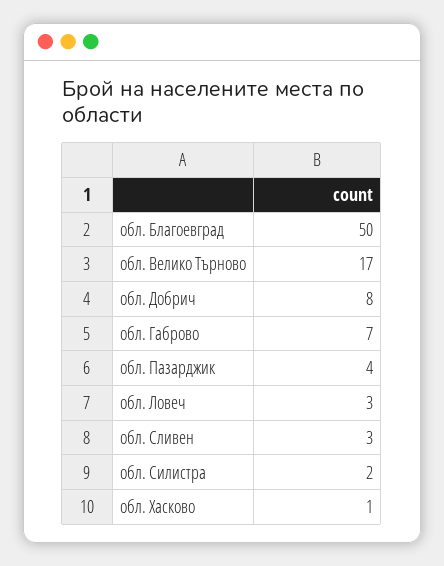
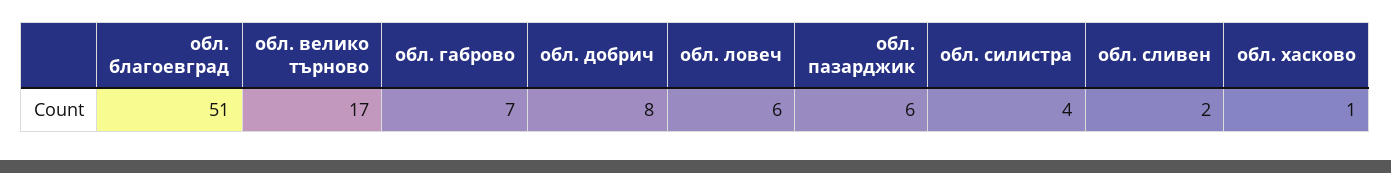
обл. Благоевград: 50 -> 51
обл. Пазарджик: 4 -> 6
обл. Ловеч: 3 -> 6
обл. Сливен: 3 -> 2
обл. Силистра: 2 -> 4

